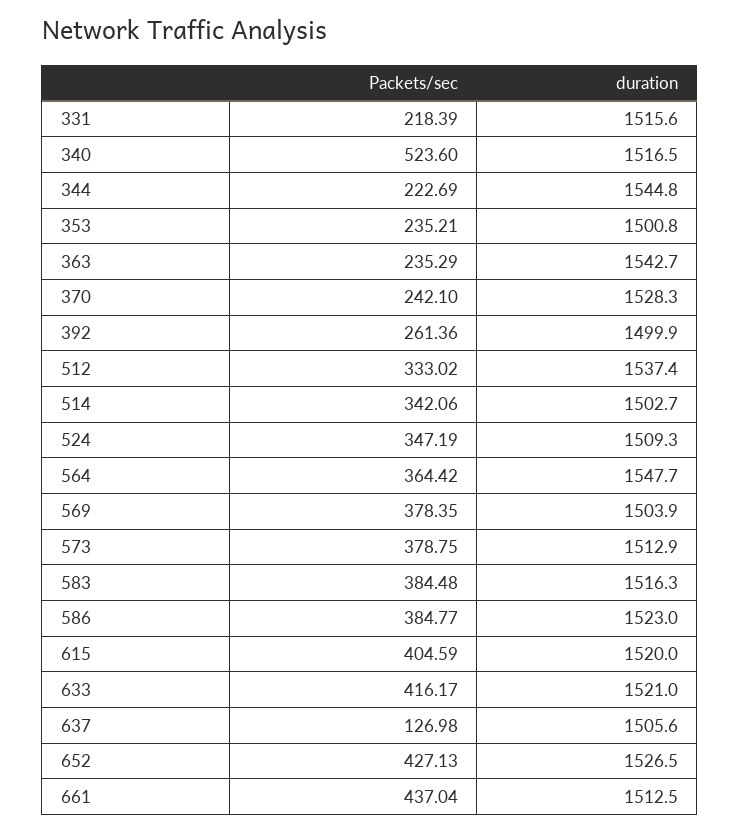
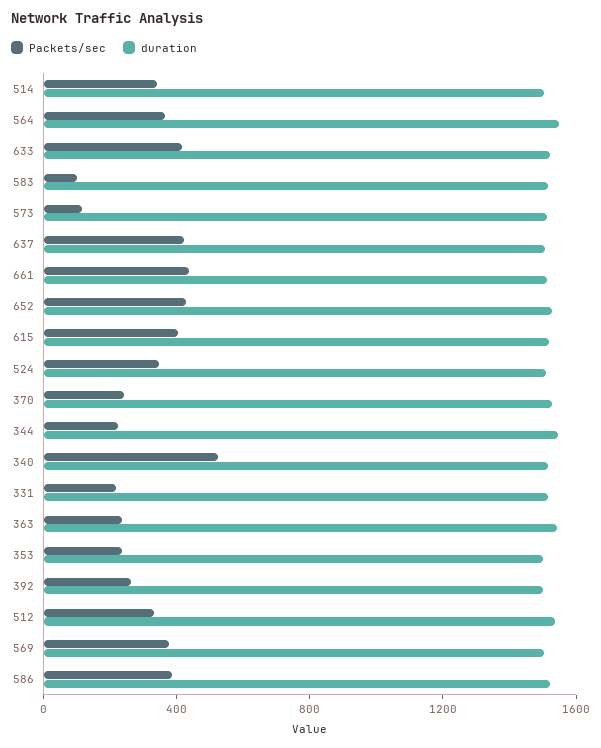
Packets/sec, 573: 378.75 -> 100
Packets/sec, 583: 384.48 -> 100
Packets/sec, 637: 126.98 -> 400

